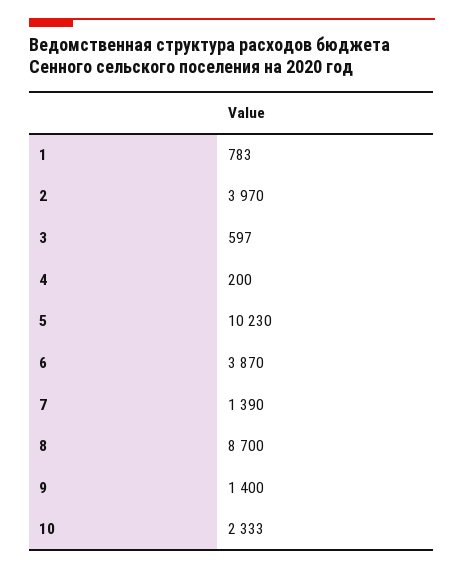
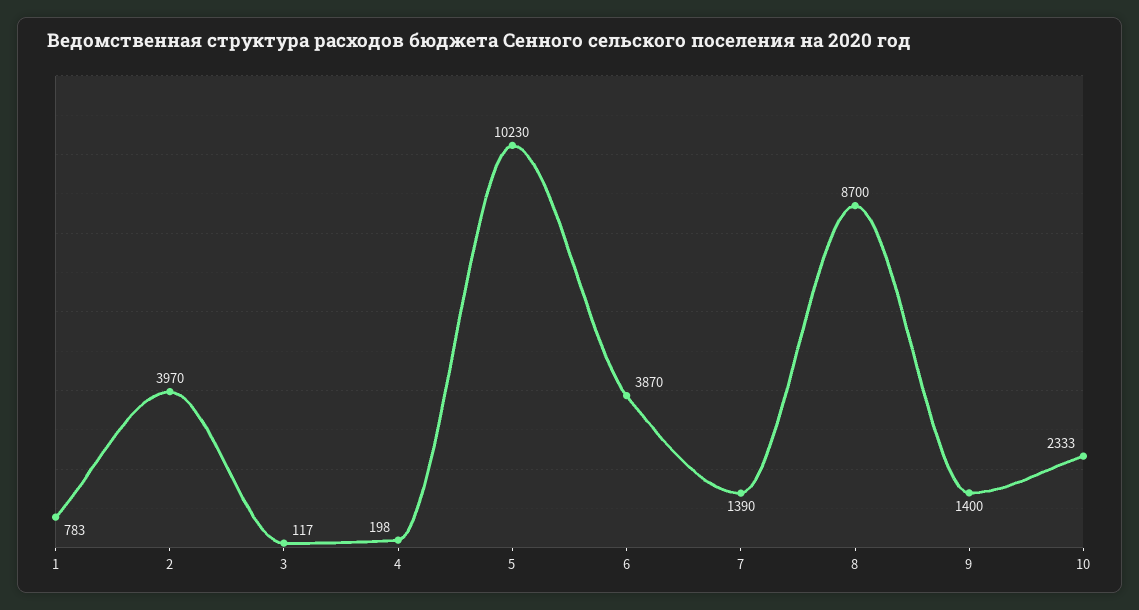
3: 597 -> 117
4: 200 -> 198

